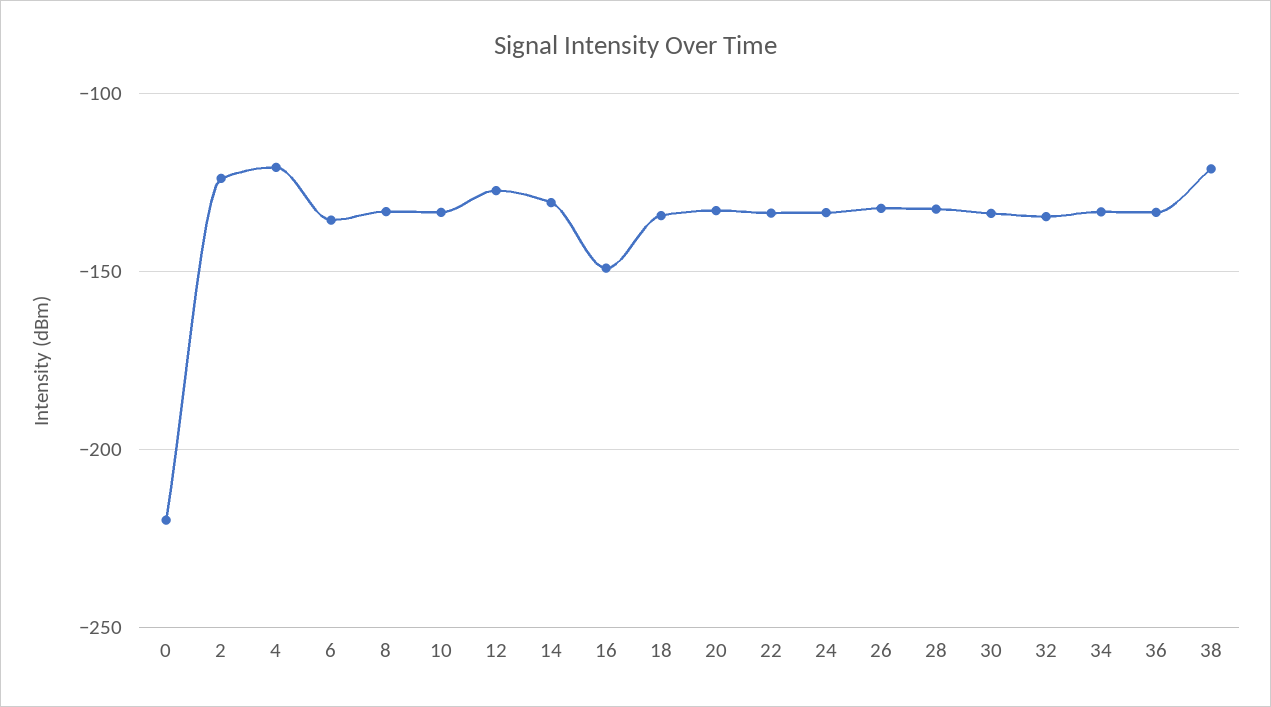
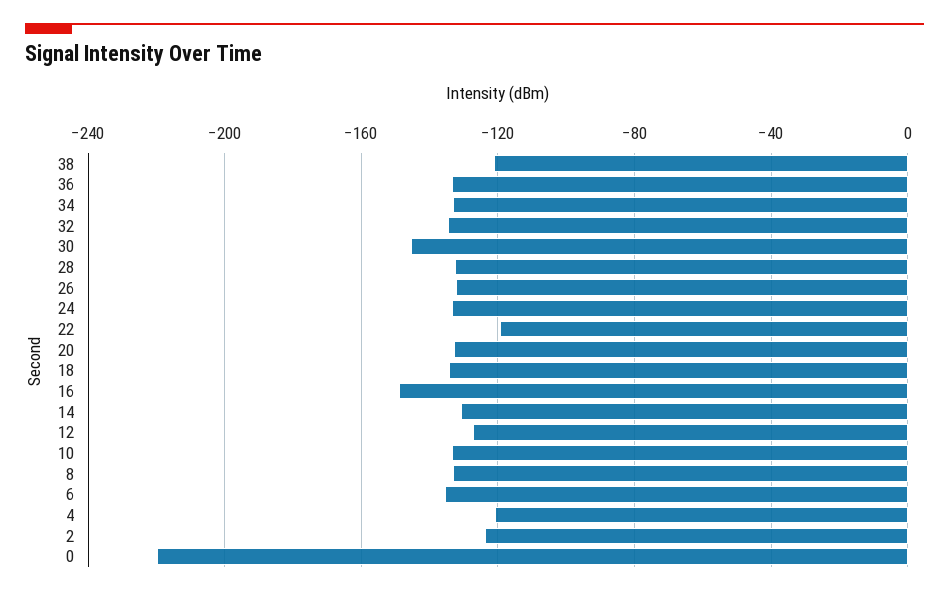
22: -135 -> -120
30: -135 -> -145

